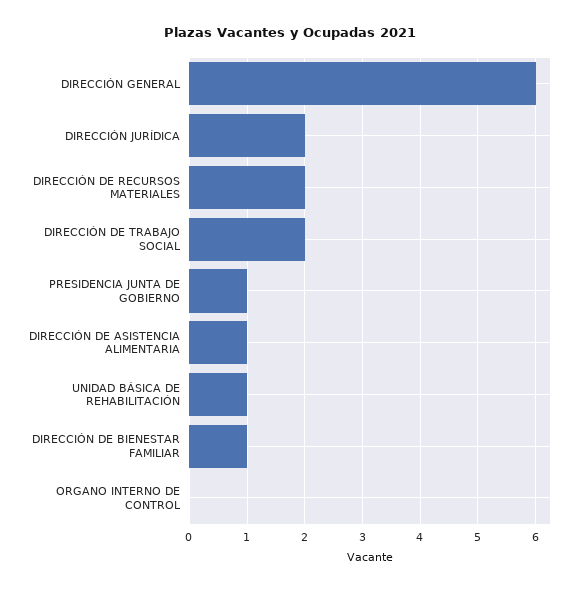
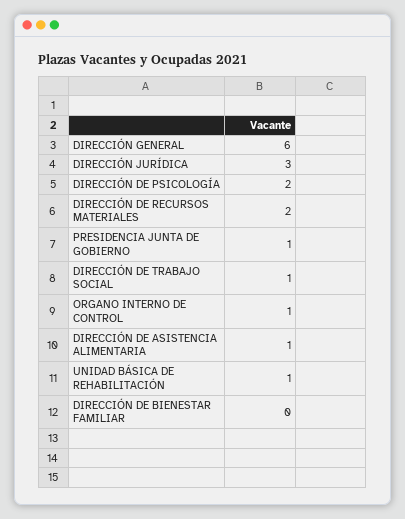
DIRECCIÓN JURÍDICA: 2 -> 3
DIRECCIÓN DE TRABAJO SOCIAL: 2 -> 1
DIRECCIÓN DE BIENESTAR FAMILIAR: 1 -> 0
ORGANO INTERNO DE CONTROL: 0 -> 1
DIRECCIÓN DE PSICOLOGÍA: none -> 2

